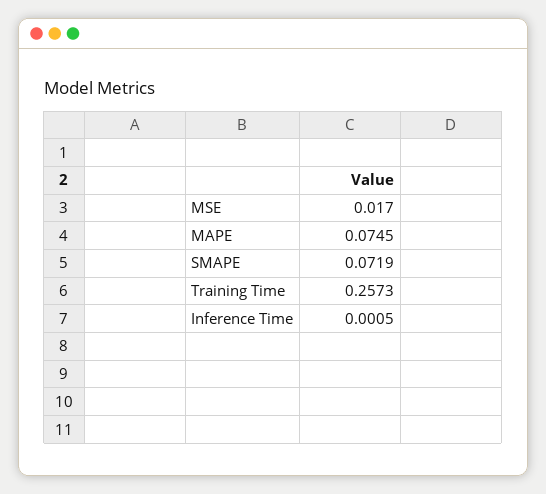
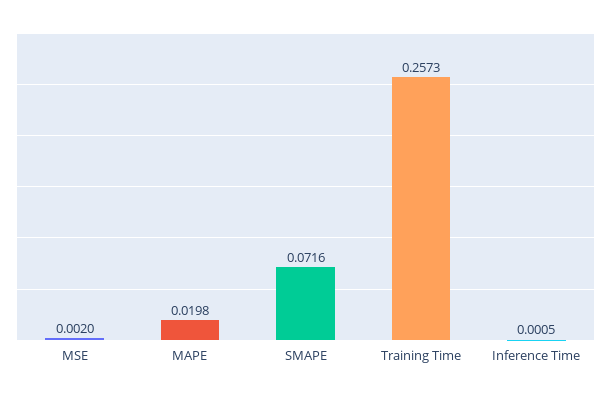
MSE: 0.017 -> 0.002
MAPE: 0.0745 -> 0.0198
SMAPE: 0.0719 -> 0.0716

